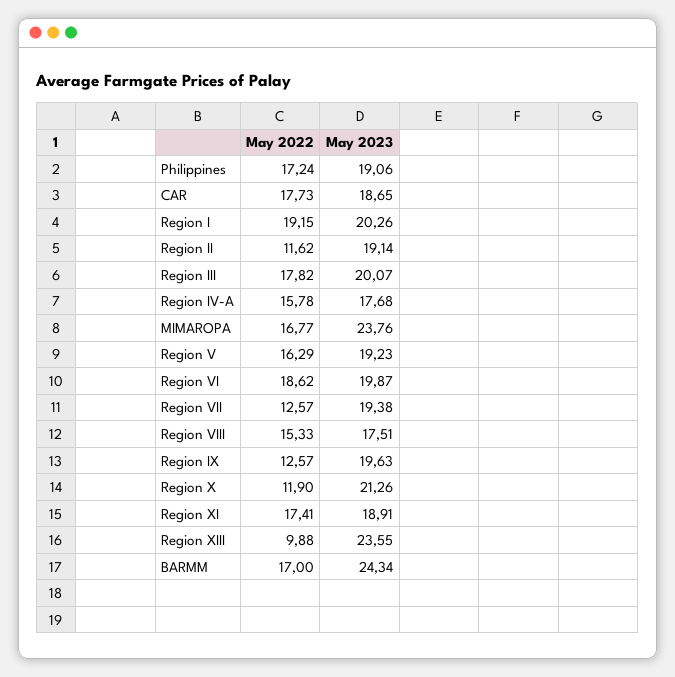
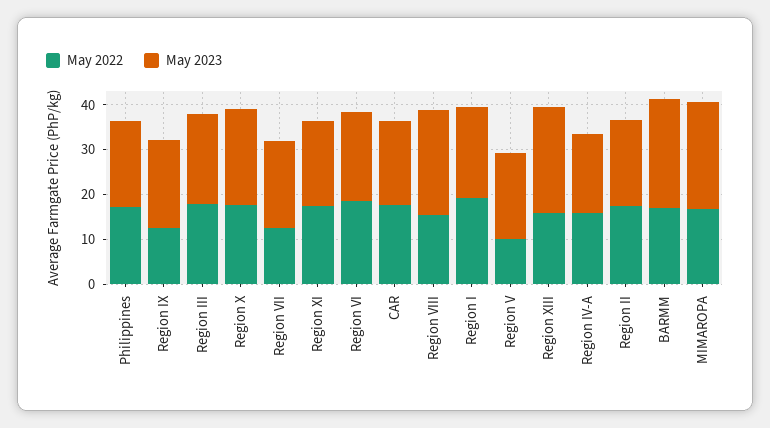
May 2022, Region II: 11.62 -> 18
May 2022, Region V: 16.29 -> 10
May 2023, Region VIII: 17.51 -> 24
May 2022, Region X: 11.9 -> 18
May 2022, Region XIII: 9.88 -> 16

